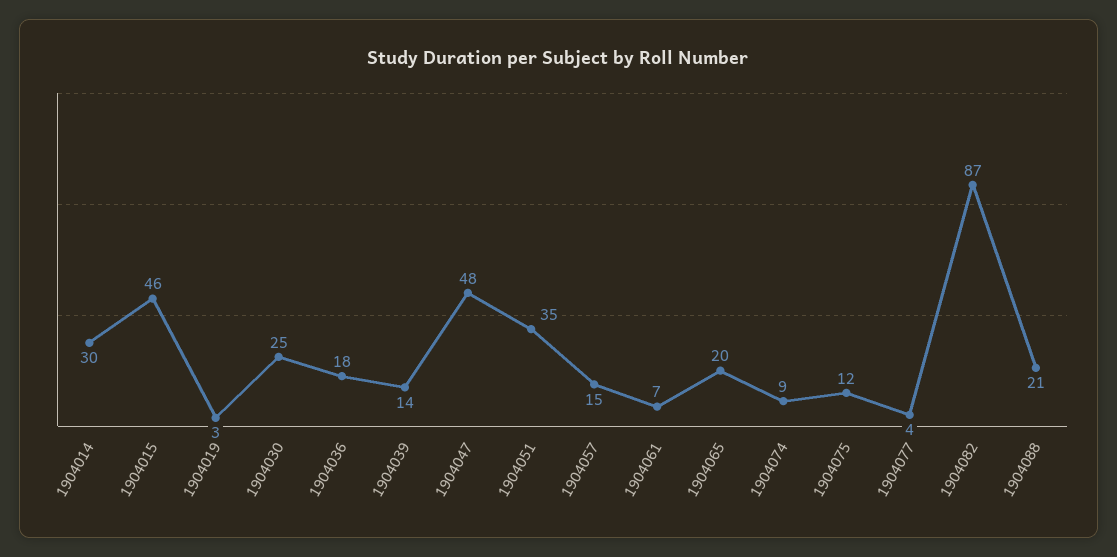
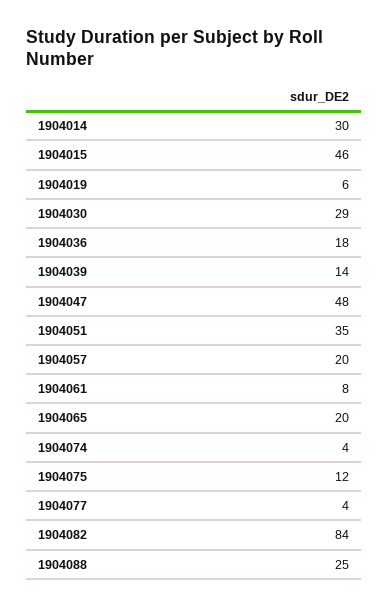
1904019: 3 -> 6
1904030: 25 -> 29
1904057: 15 -> 20
1904061: 7 -> 8
1904074: 9 -> 4
1904082: 87 -> 84
1904088: 21 -> 25

